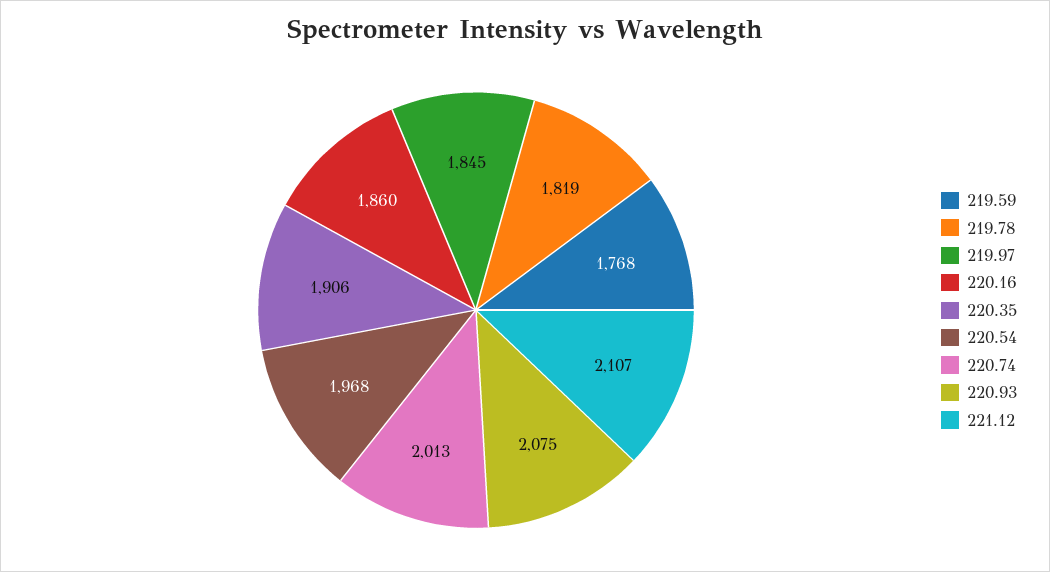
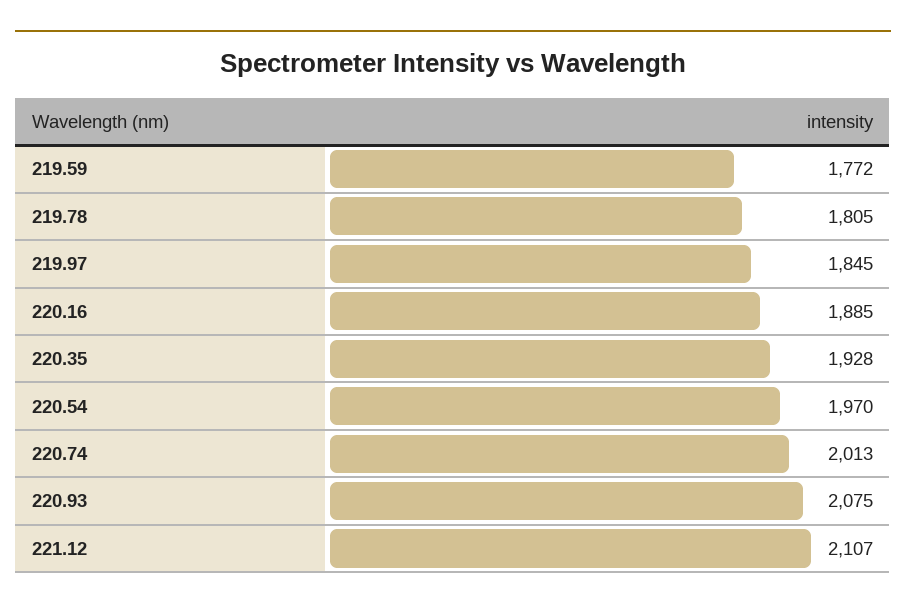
219.59: 1768 -> 1772
219.78: 1819 -> 1805
220.16: 1860 -> 1885
220.35: 1906 -> 1928
220.54: 1968 -> 1970

